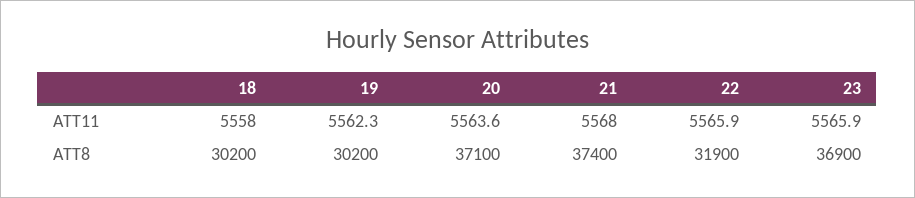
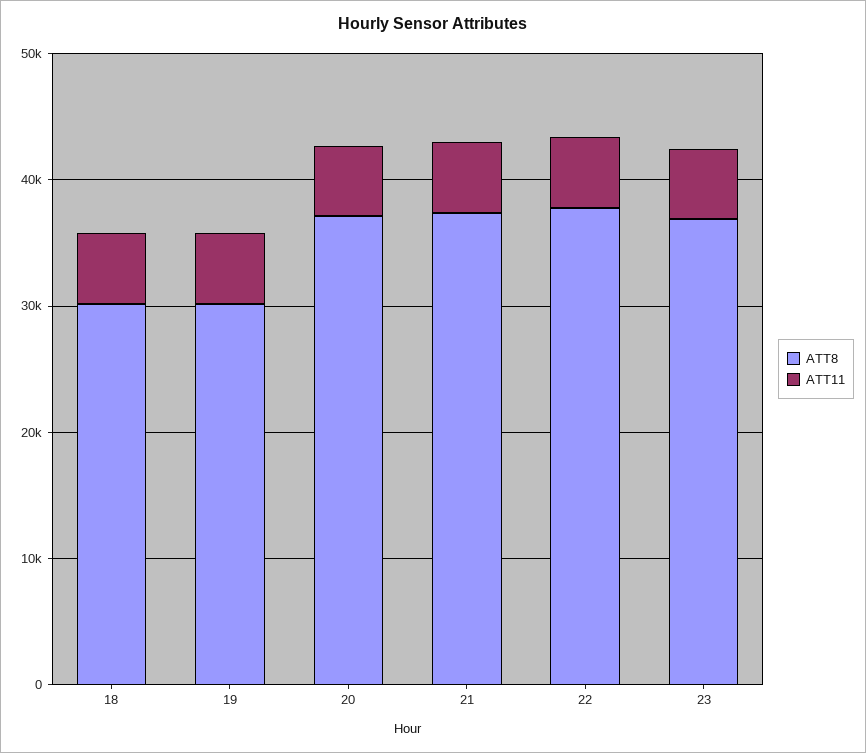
ATT8, 22: 31900 -> 38000

